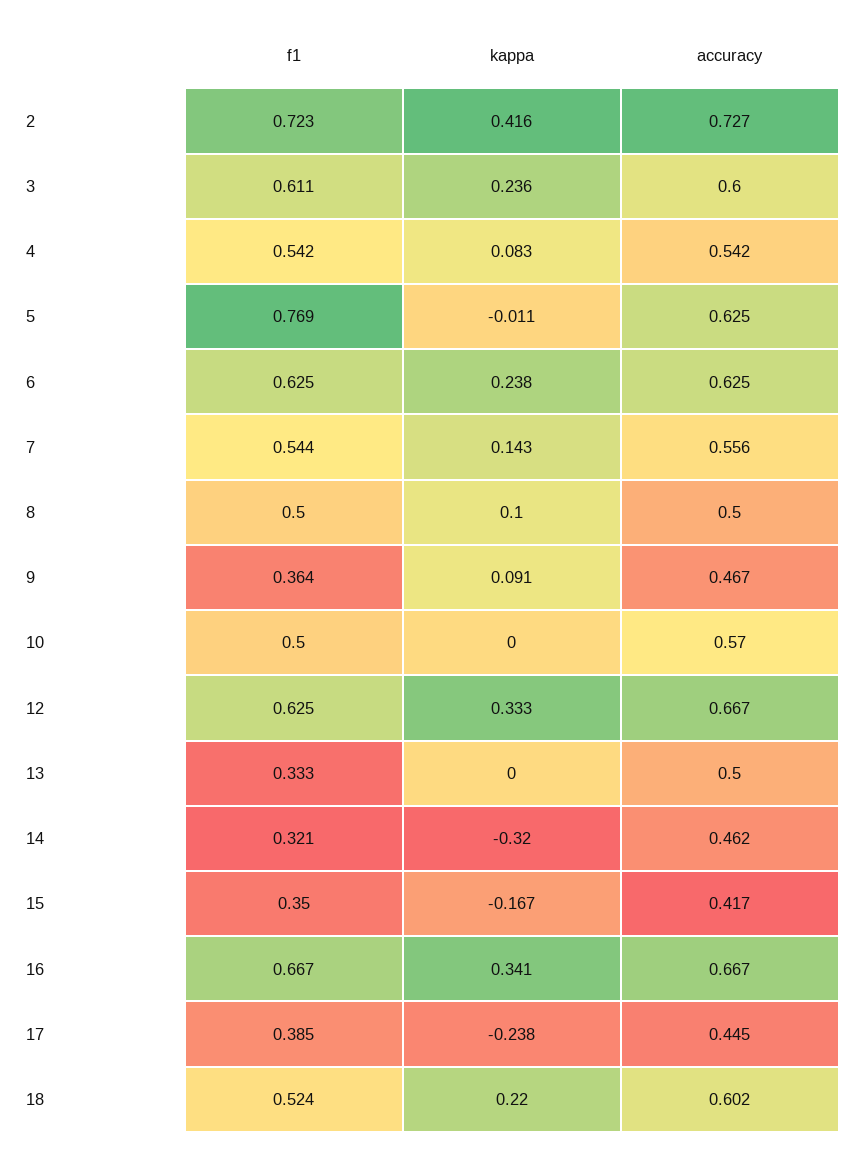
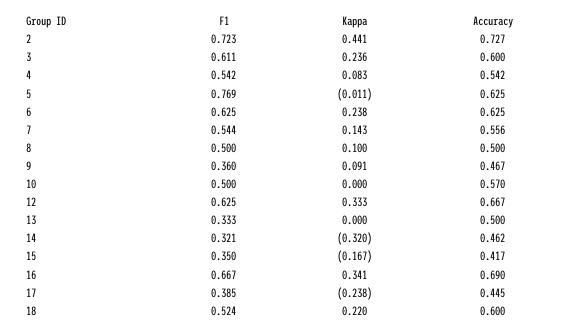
kappa, 2: 0.416 -> 0.441
f1, 9: 0.364 -> 0.36
accuracy, 16: 0.667 -> 0.69
accuracy, 18: 0.602 -> 0.6

